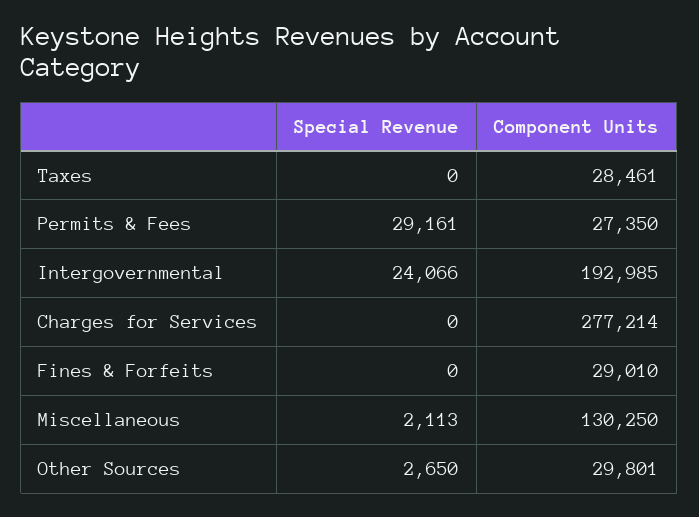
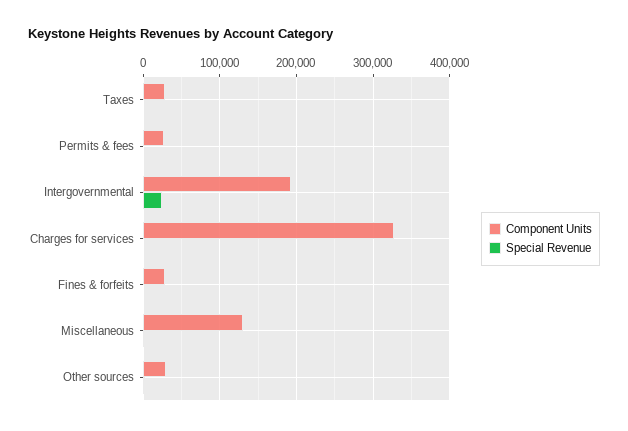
Special Revenue, Permits & Fees: 29161 -> 0
Component Units, Charges for Services: 277214 -> 330000

